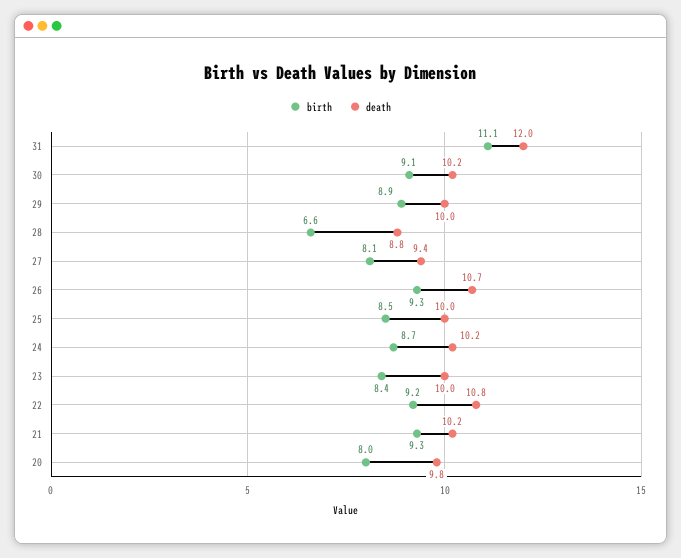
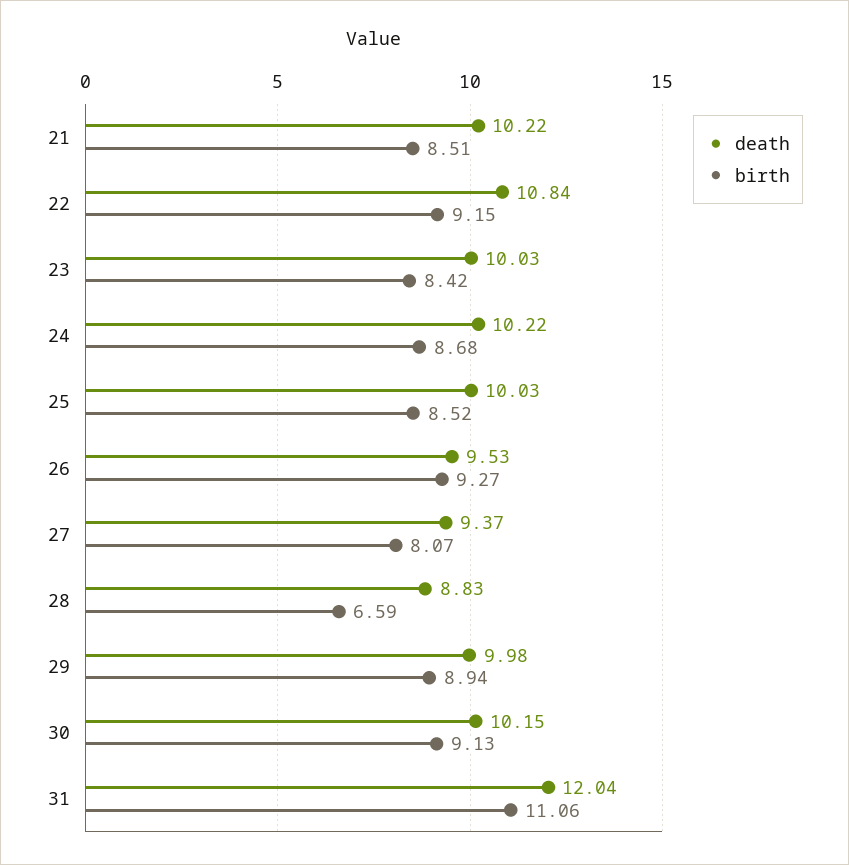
death, 26: 10.7 -> 9.53
birth, 21: 9.3 -> 8.51
birth, 20: 8 -> none
death, 20: 9.8 -> none

